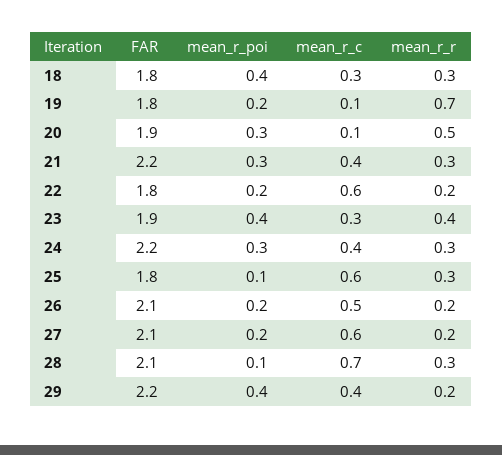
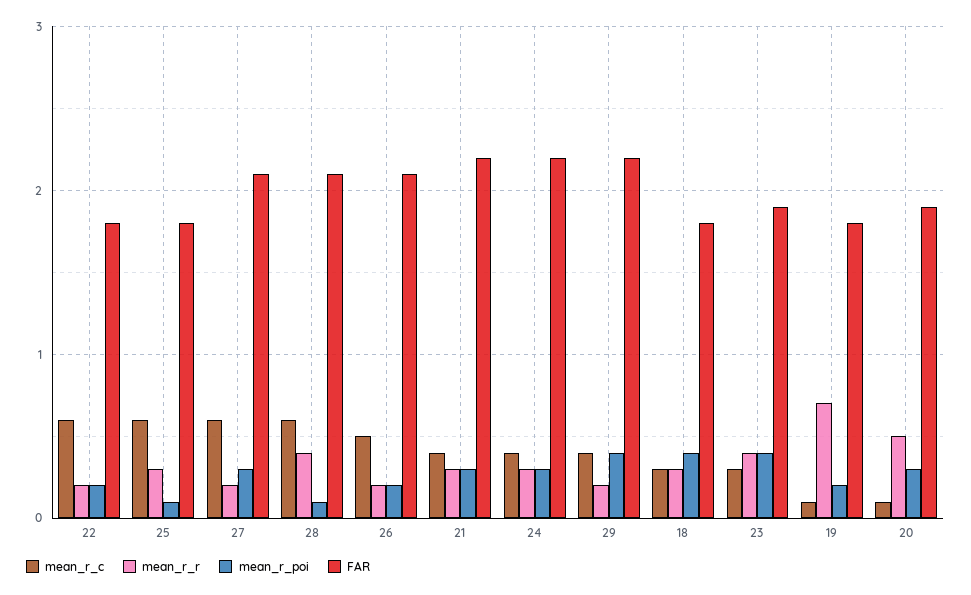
mean_r_poi, 27: 0.2 -> 0.3
mean_r_c, 28: 0.7 -> 0.6
mean_r_r, 28: 0.3 -> 0.4

